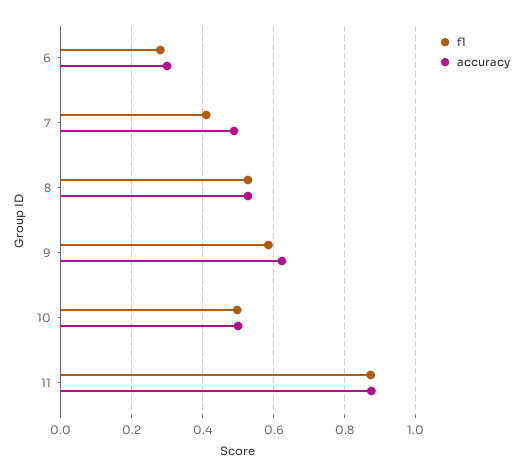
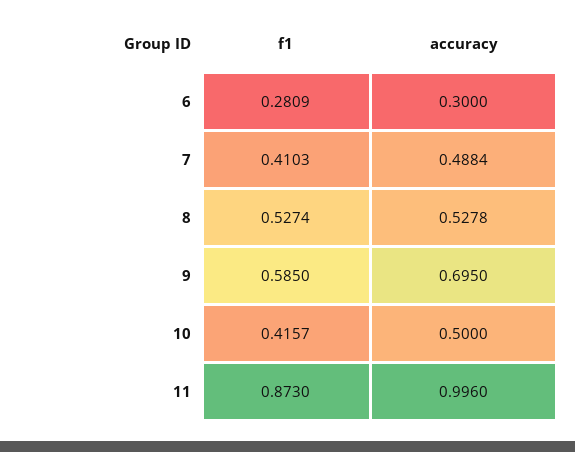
accuracy, 9: 0.62 -> 0.695
f1, 10: 0.5 -> 0.4157
accuracy, 11: 0.88 -> 0.996

